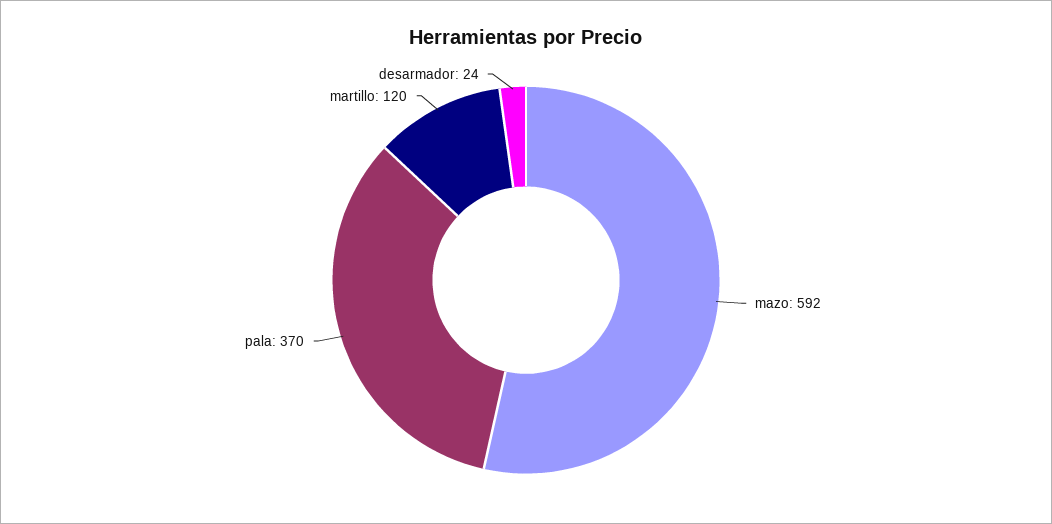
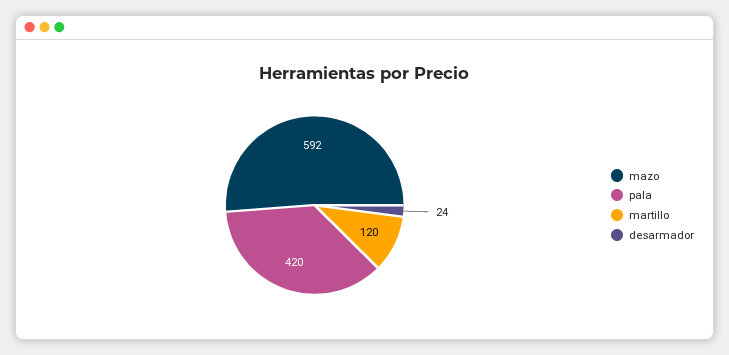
pala: 370 -> 420

